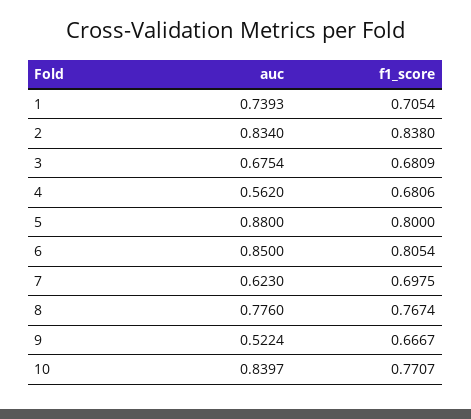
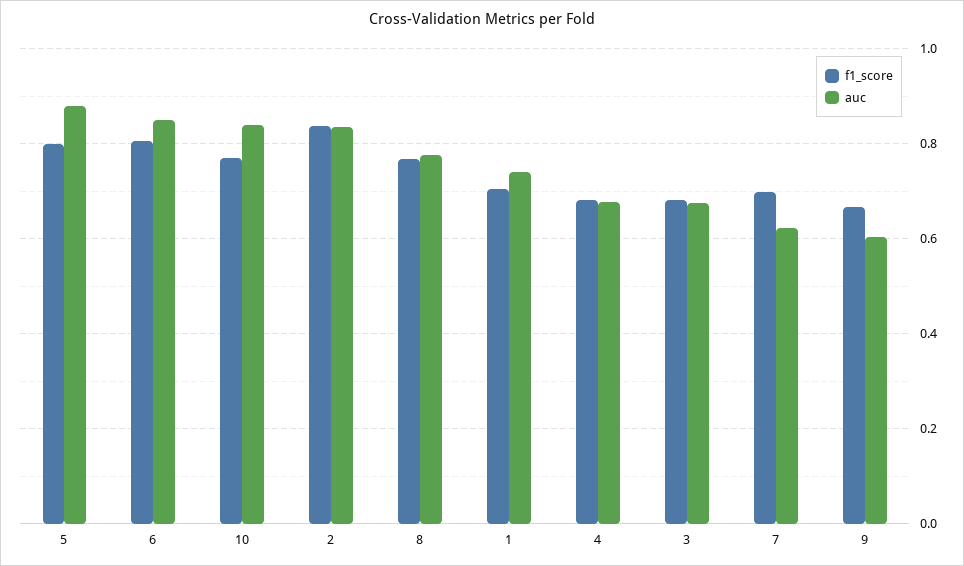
auc, 4: 0.562 -> 0.68
auc, 9: 0.5224 -> 0.6

